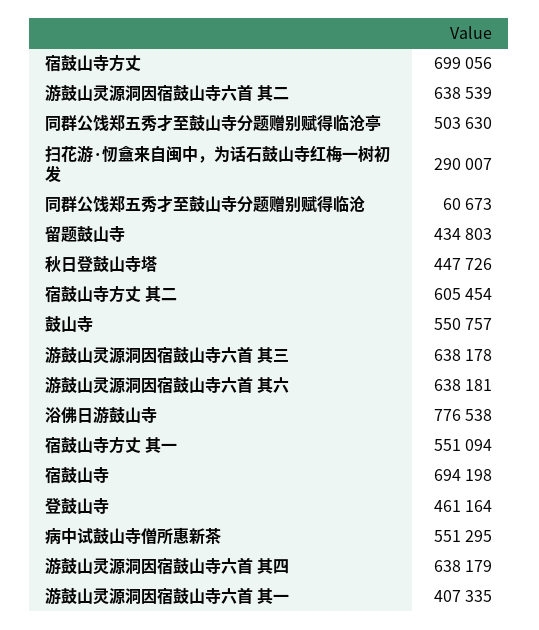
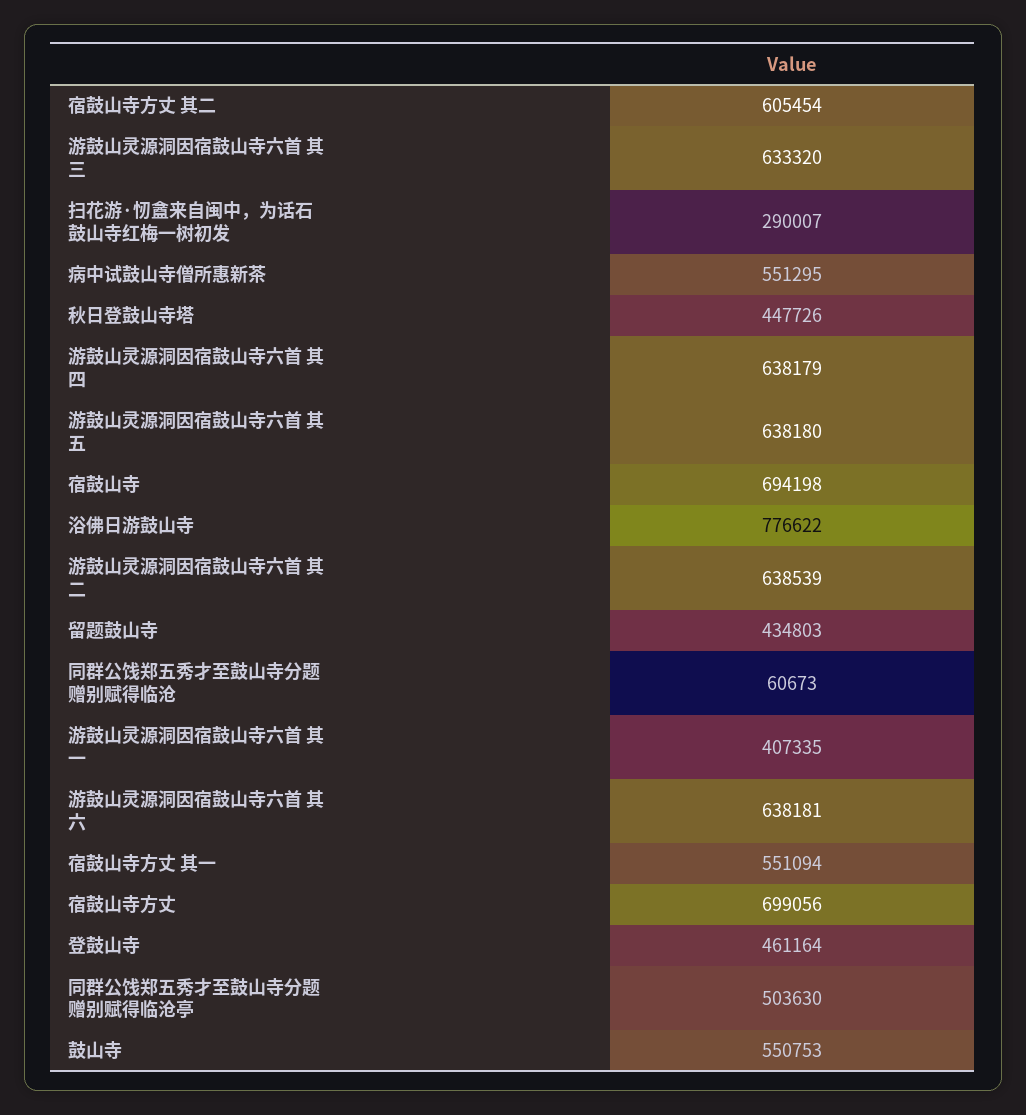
鼓山寺: 550757 -> 550753
游鼓山灵源洞因宿鼓山寺六首 其三: 638178 -> 633320
浴佛日游鼓山寺: 776538 -> 776622
游鼓山灵源洞因宿鼓山寺六首 其五: none -> 638180

